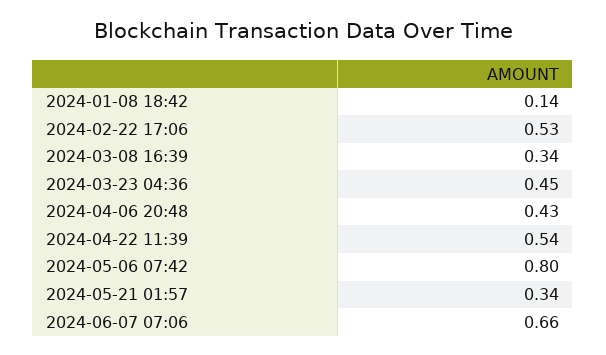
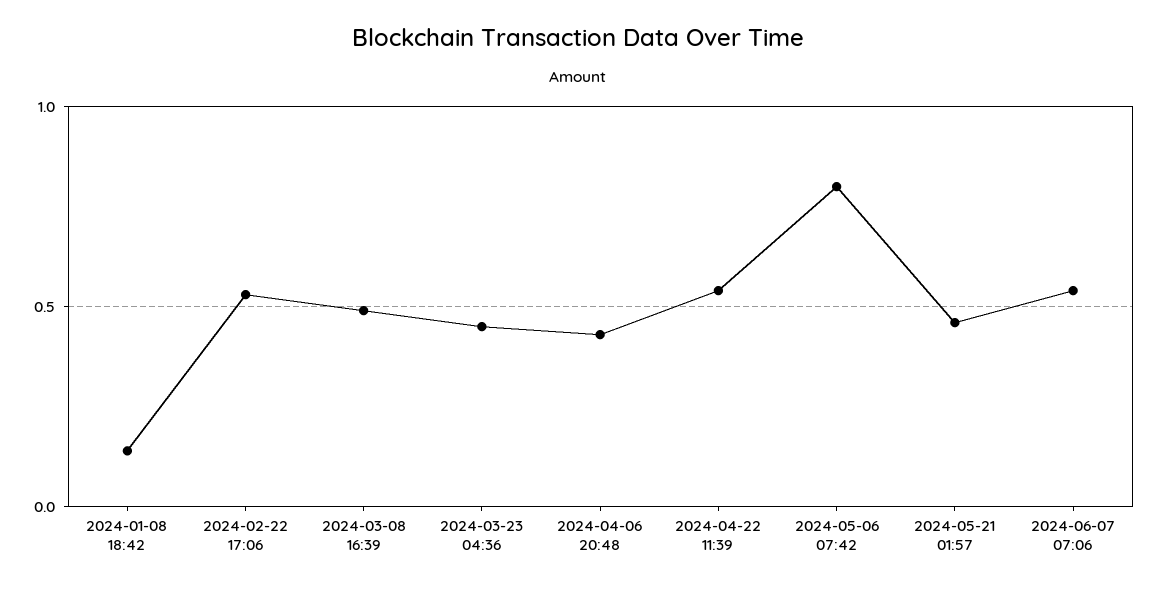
2024-03-08 16:39: 0.34 -> 0.5
2024-05-21 01:57: 0.34 -> 0.45
2024-06-07 07:06: 0.66 -> 0.55

